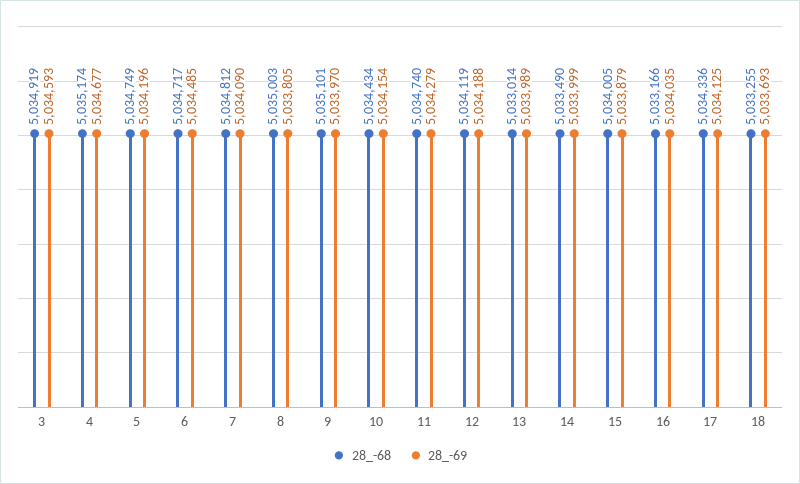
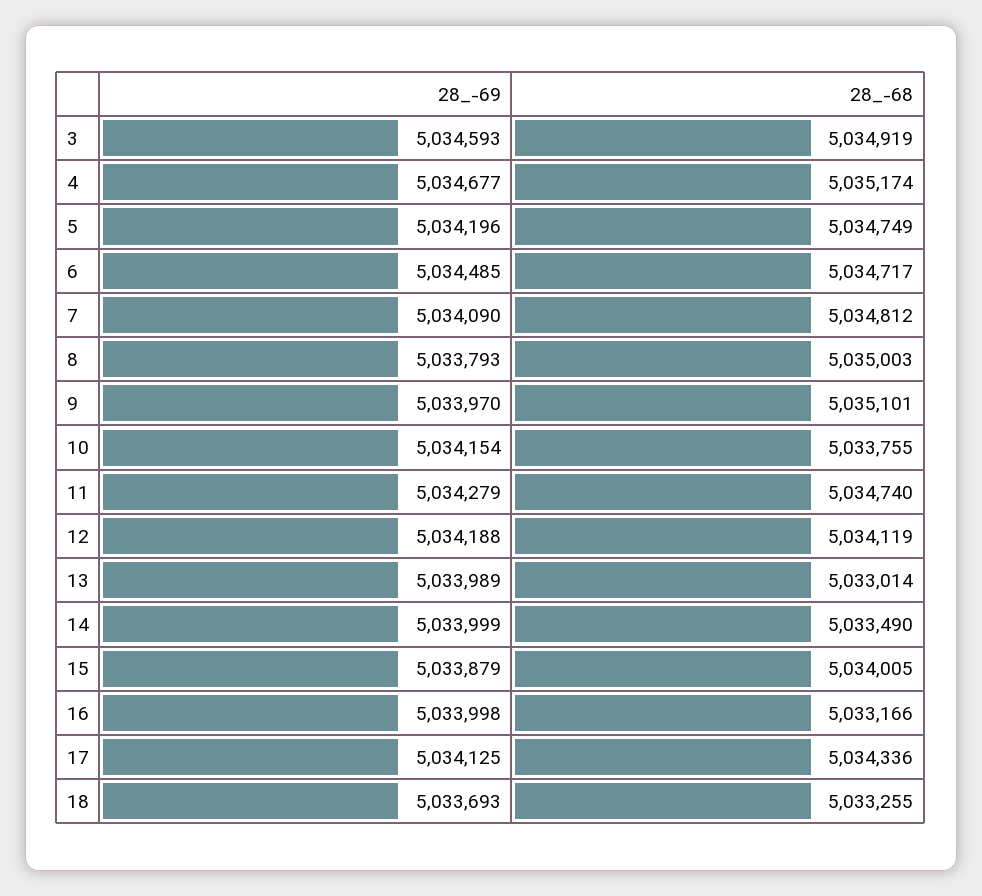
28_-69, 8: 5033805 -> 5033793
28_-68, 10: 5034434 -> 5033755
28_-69, 16: 5034035 -> 5033998

